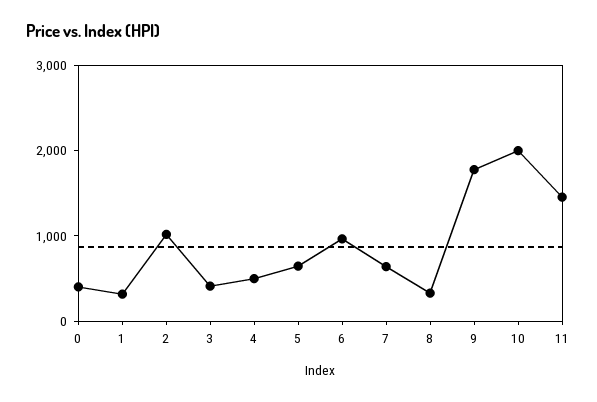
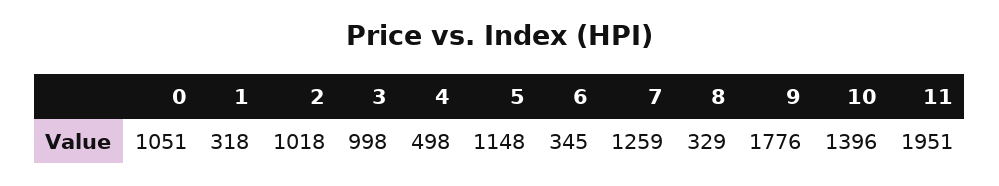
0: 400 -> 1051
3: 400 -> 998
5: 600 -> 1148
6: 1000 -> 345
7: 600 -> 1259
10: 2000 -> 1396
11: 1400 -> 1951

